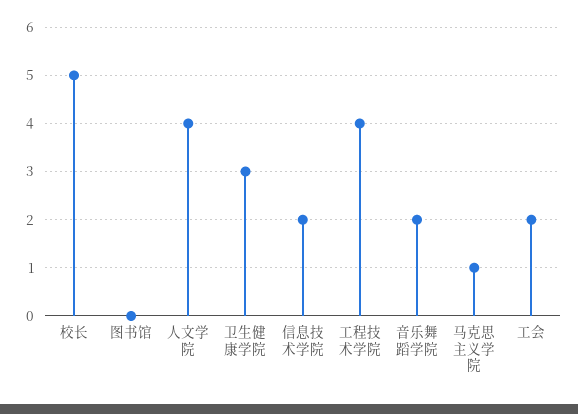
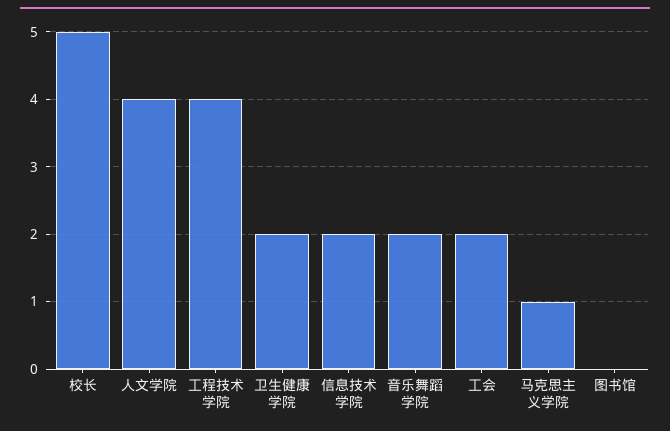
卫生健康学院: 3 -> 2

